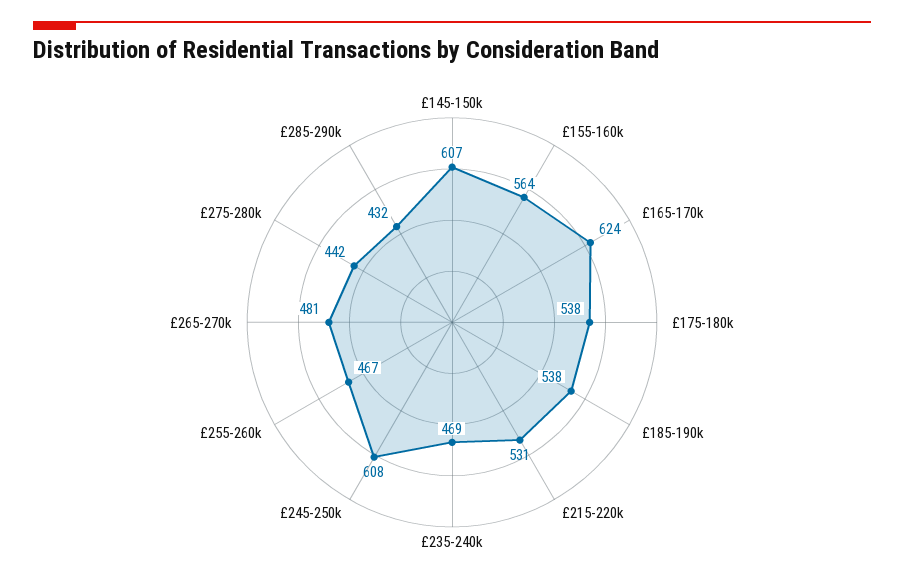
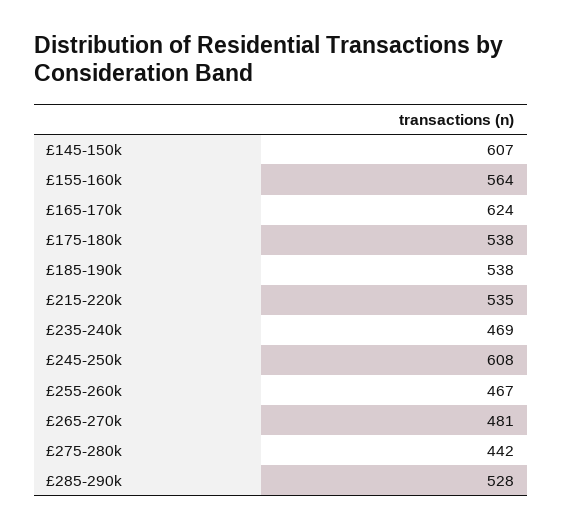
£215-220k: 531 -> 535
£285-290k: 432 -> 528

